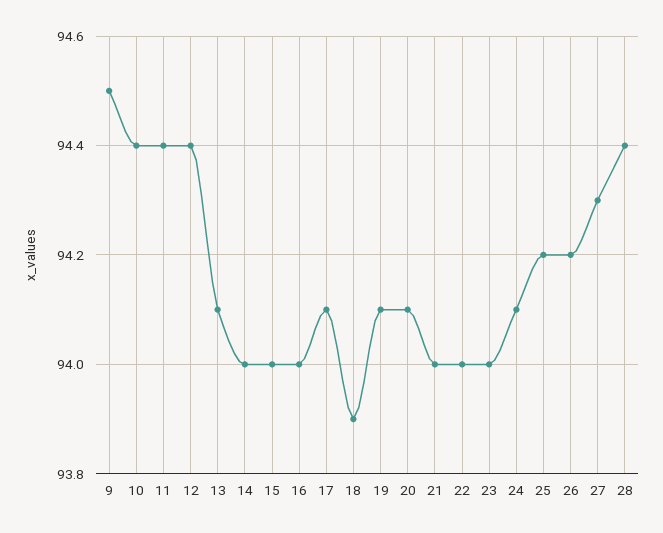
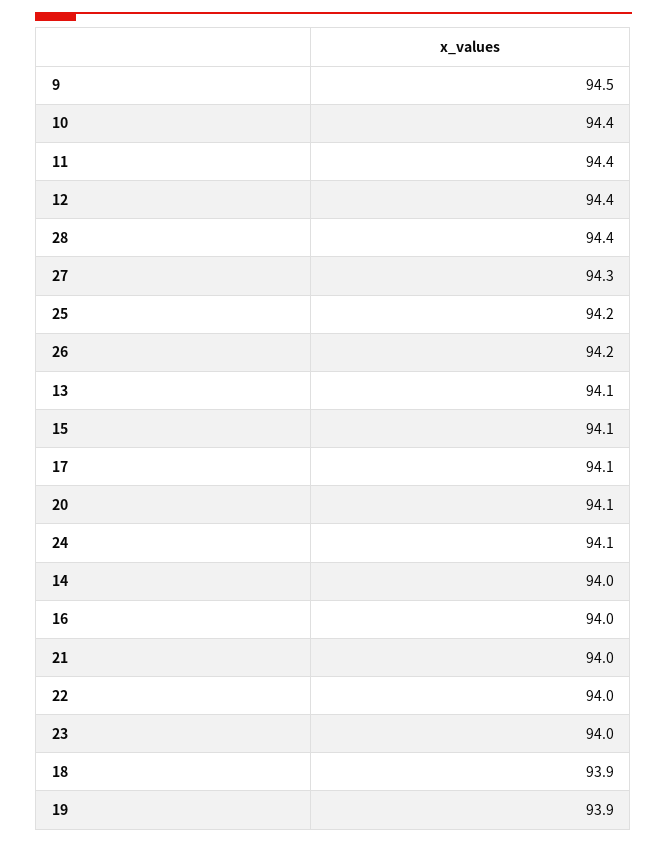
15: 94 -> 94.1
19: 94.1 -> 93.9

